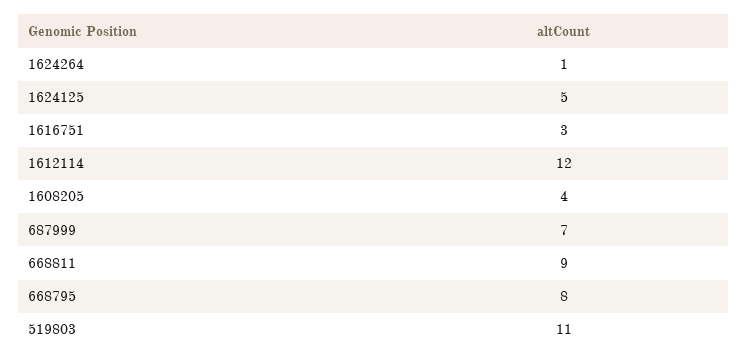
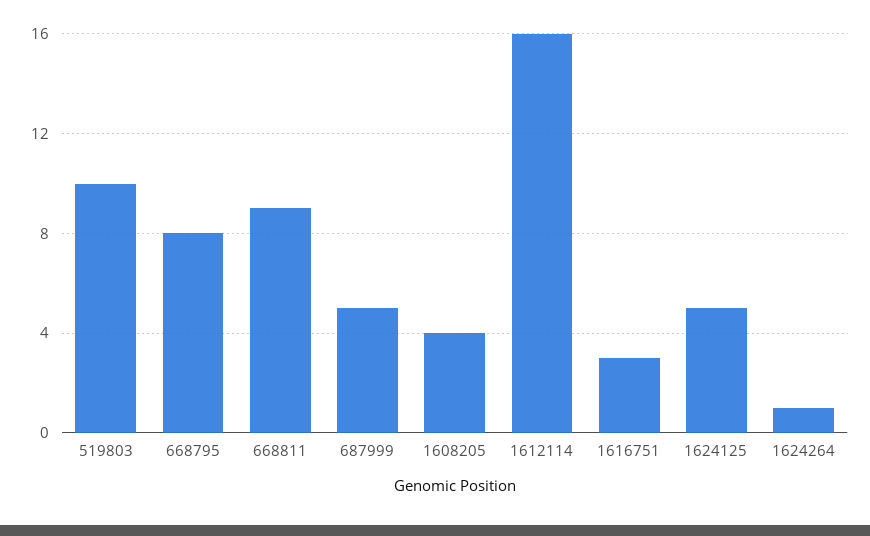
1612114: 12 -> 16
687999: 7 -> 5
519803: 11 -> 10

